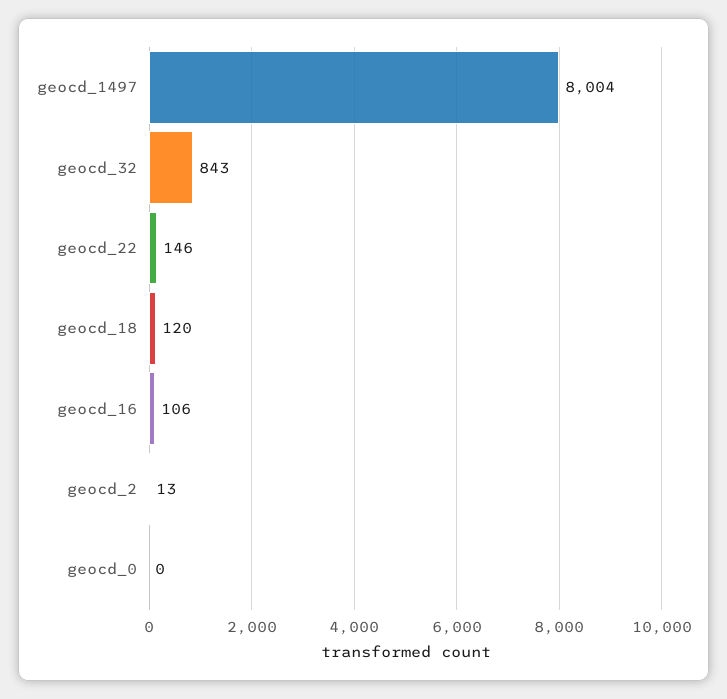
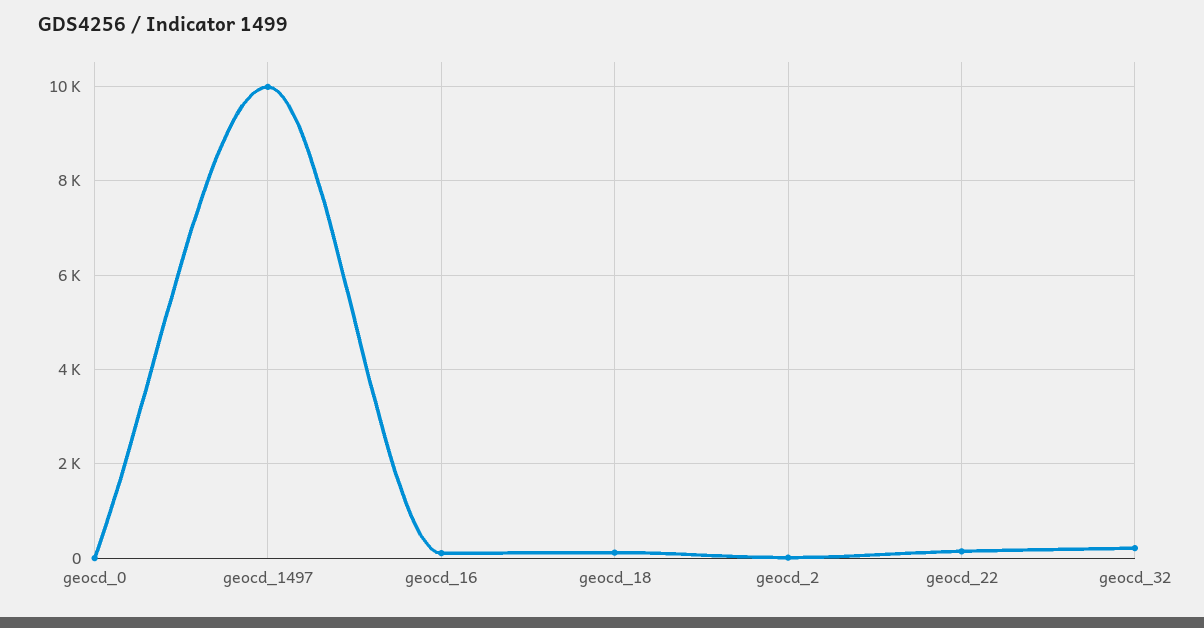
geocd_1497: 8004 -> 10000
geocd_32: 843 -> 200

